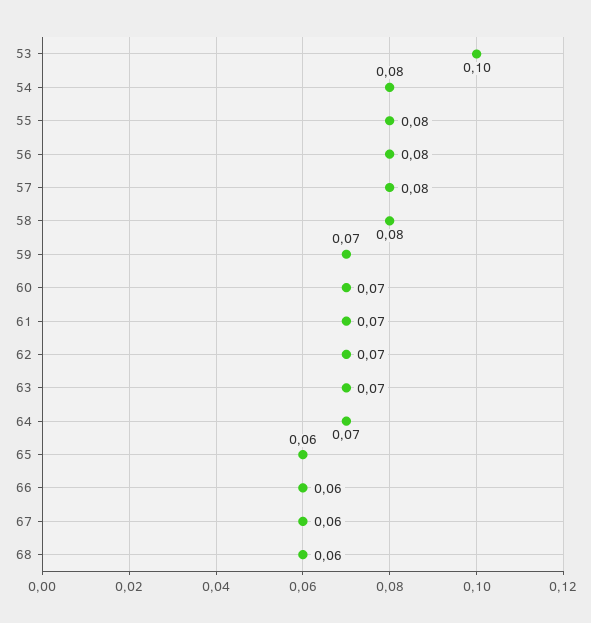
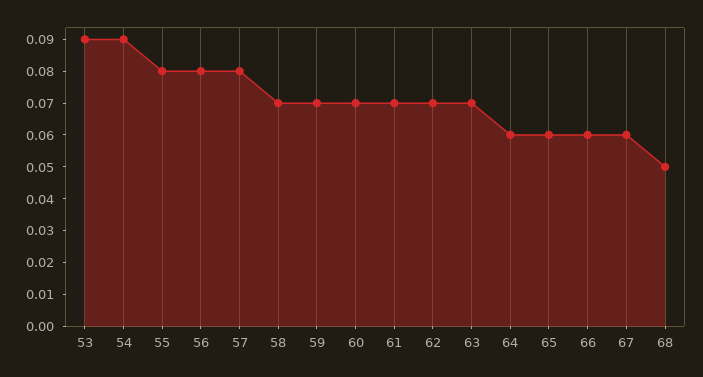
53: 0.1 -> 0.09
54: 0.08 -> 0.09
58: 0.08 -> 0.07
64: 0.07 -> 0.06
68: 0.06 -> 0.05

